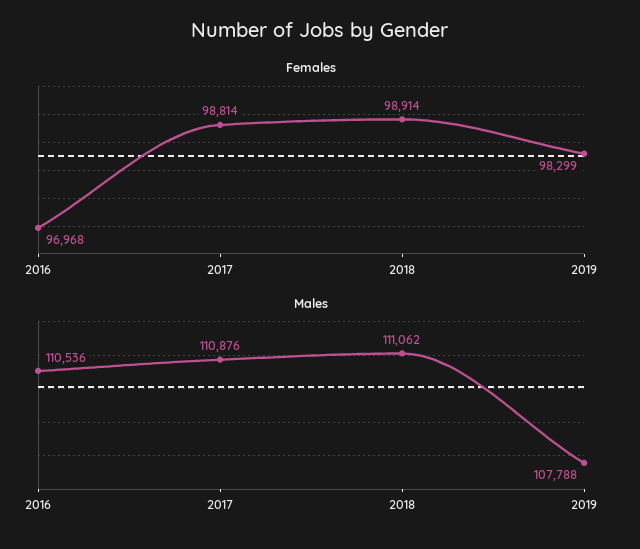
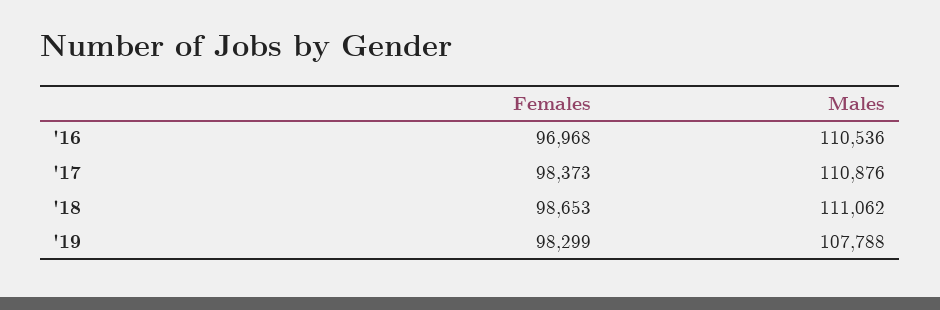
Females, 2017: 98814 -> 98373
Females, 2018: 98914 -> 98653

